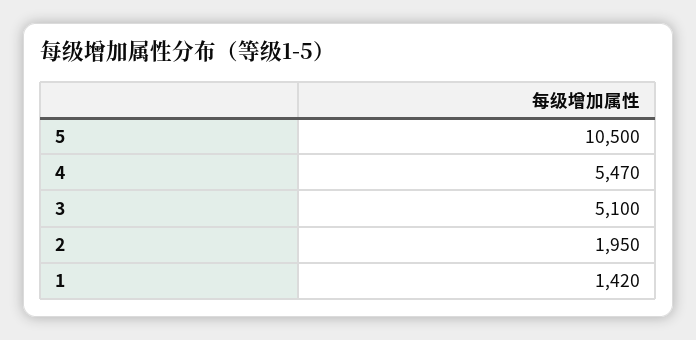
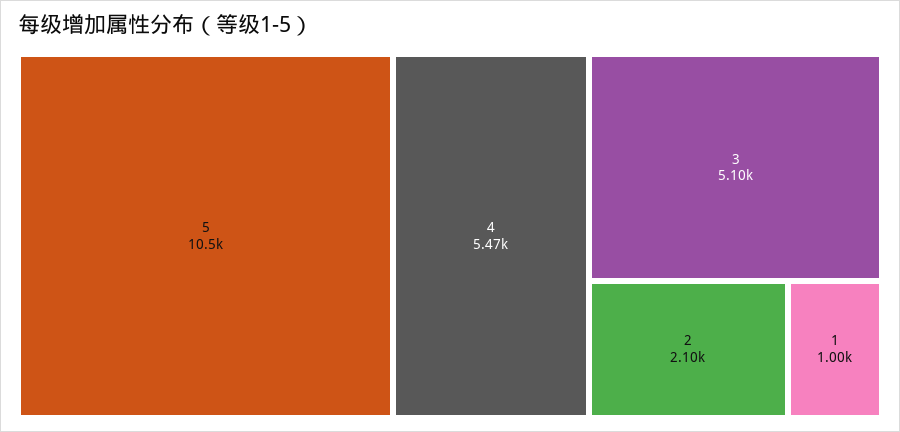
2: 1950 -> 2100
1: 1420 -> 1000

